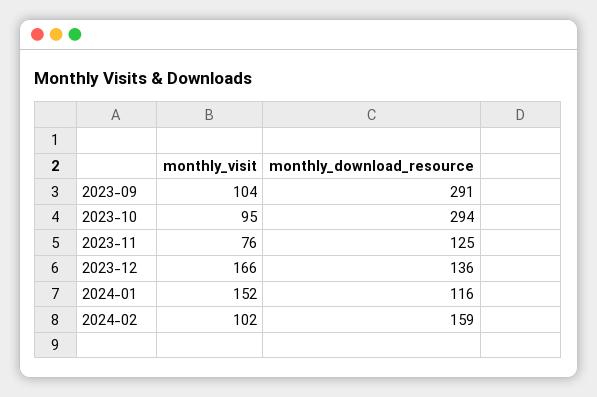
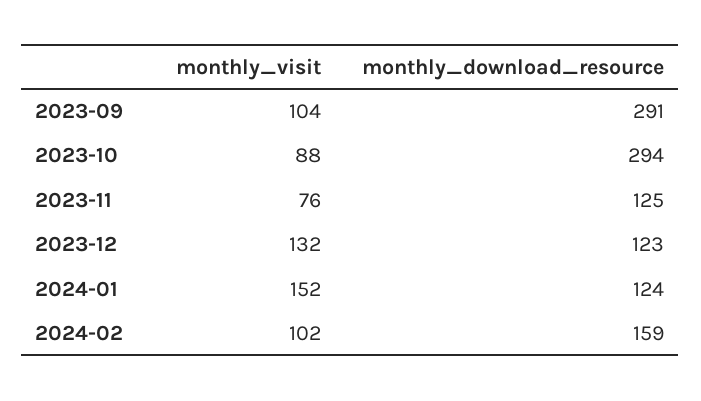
monthly_visit, 2023-10: 95 -> 88
monthly_visit, 2023-12: 166 -> 132
monthly_download_resource, 2023-12: 136 -> 123
monthly_download_resource, 2024-01: 116 -> 124

